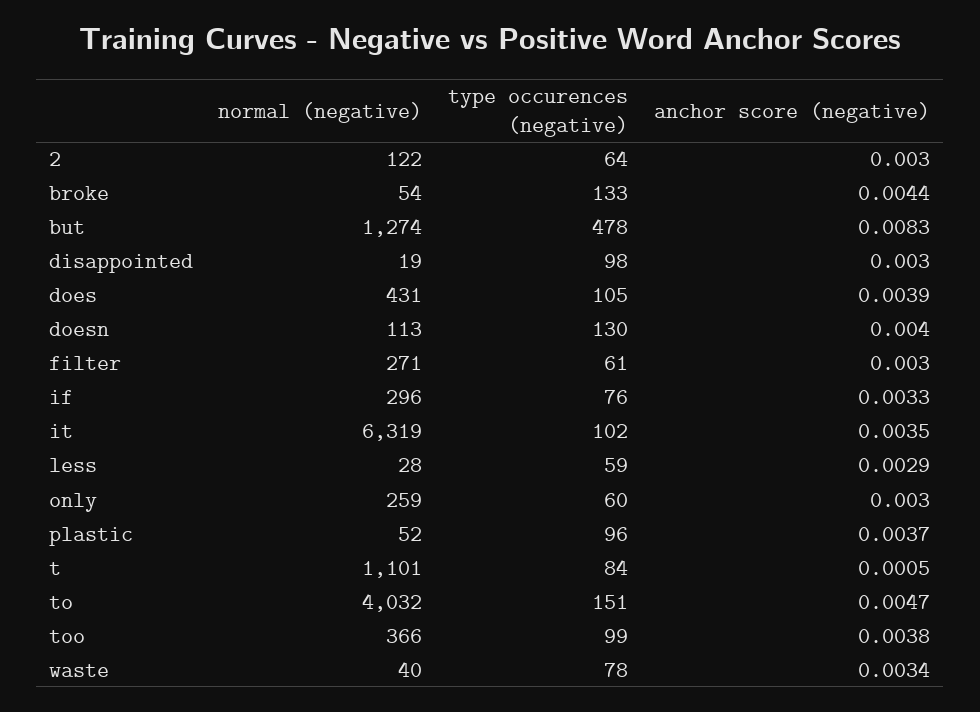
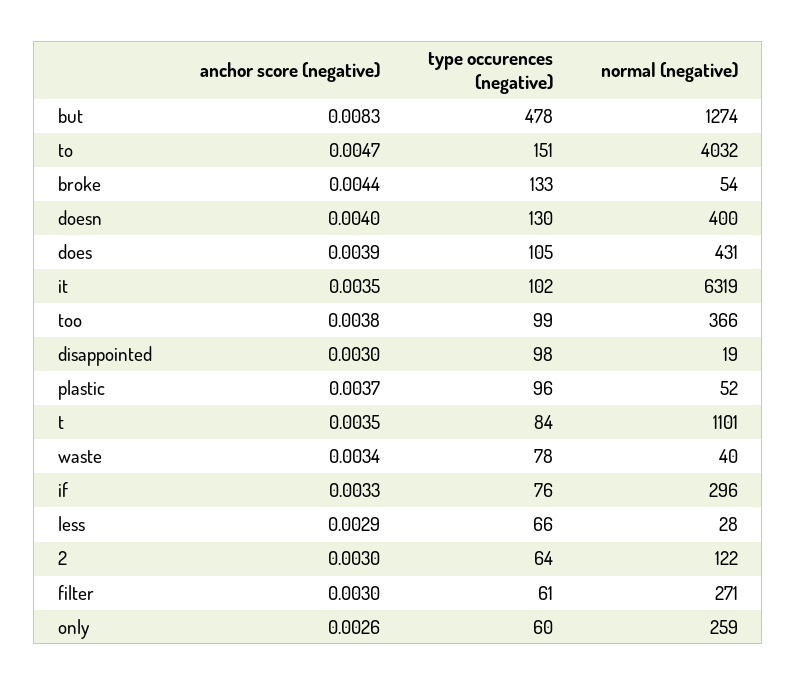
normal (negative), doesn: 113 -> 400
type occurences (negative), less: 59 -> 66
anchor score (negative), only: 0.003 -> 0.0026
anchor score (negative), t: 0.0005 -> 0.0035

